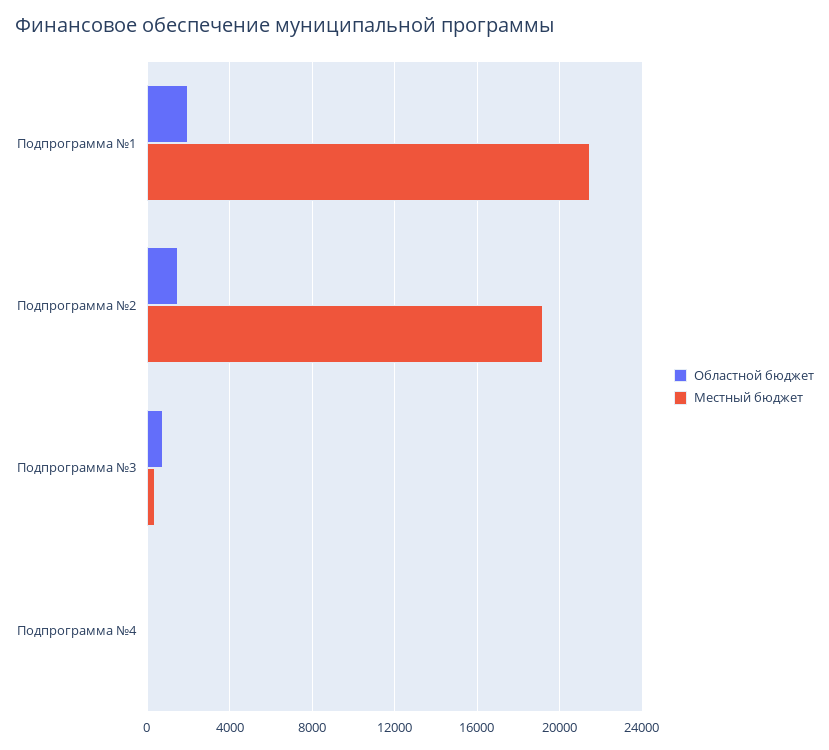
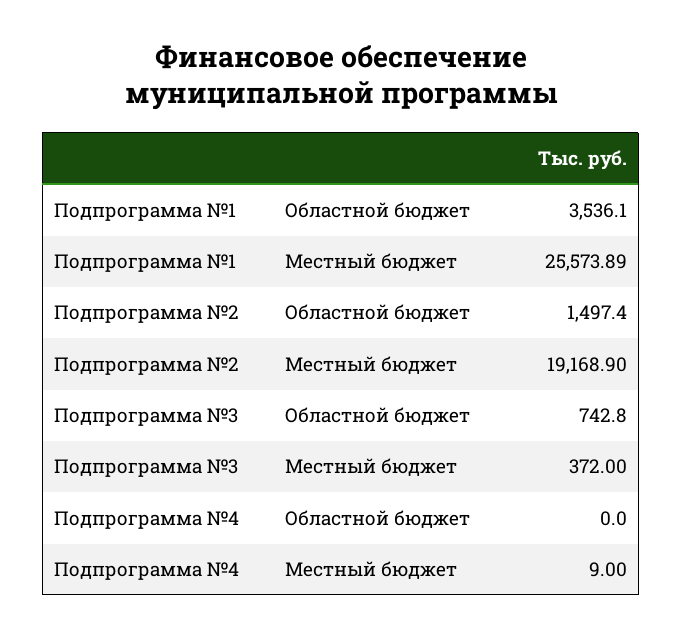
Областной бюджет, Подпрограмма №1: 2000 -> 3536.1
Местный бюджет, Подпрограмма №1: 21500 -> 25573.89

